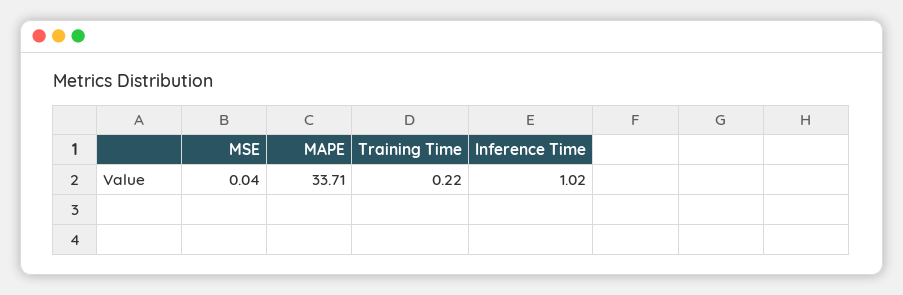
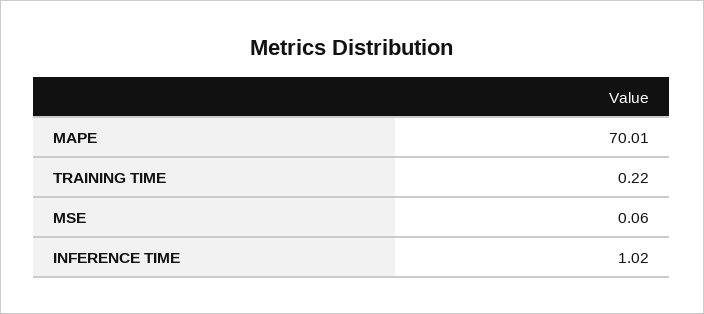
MSE: 0.04 -> 0.06
MAPE: 33.71 -> 70.01

